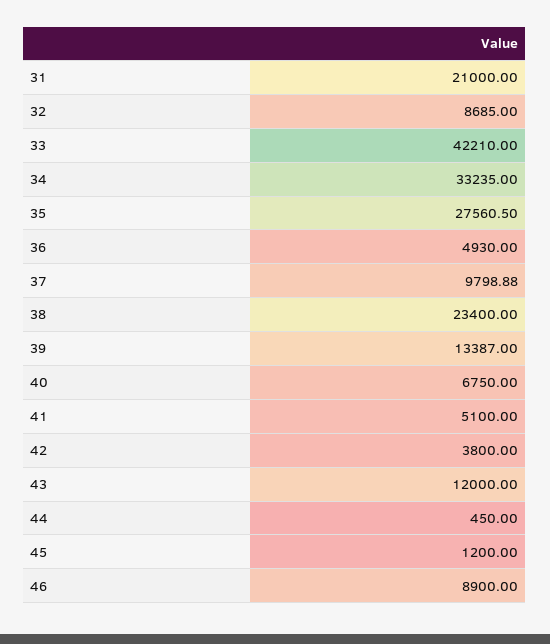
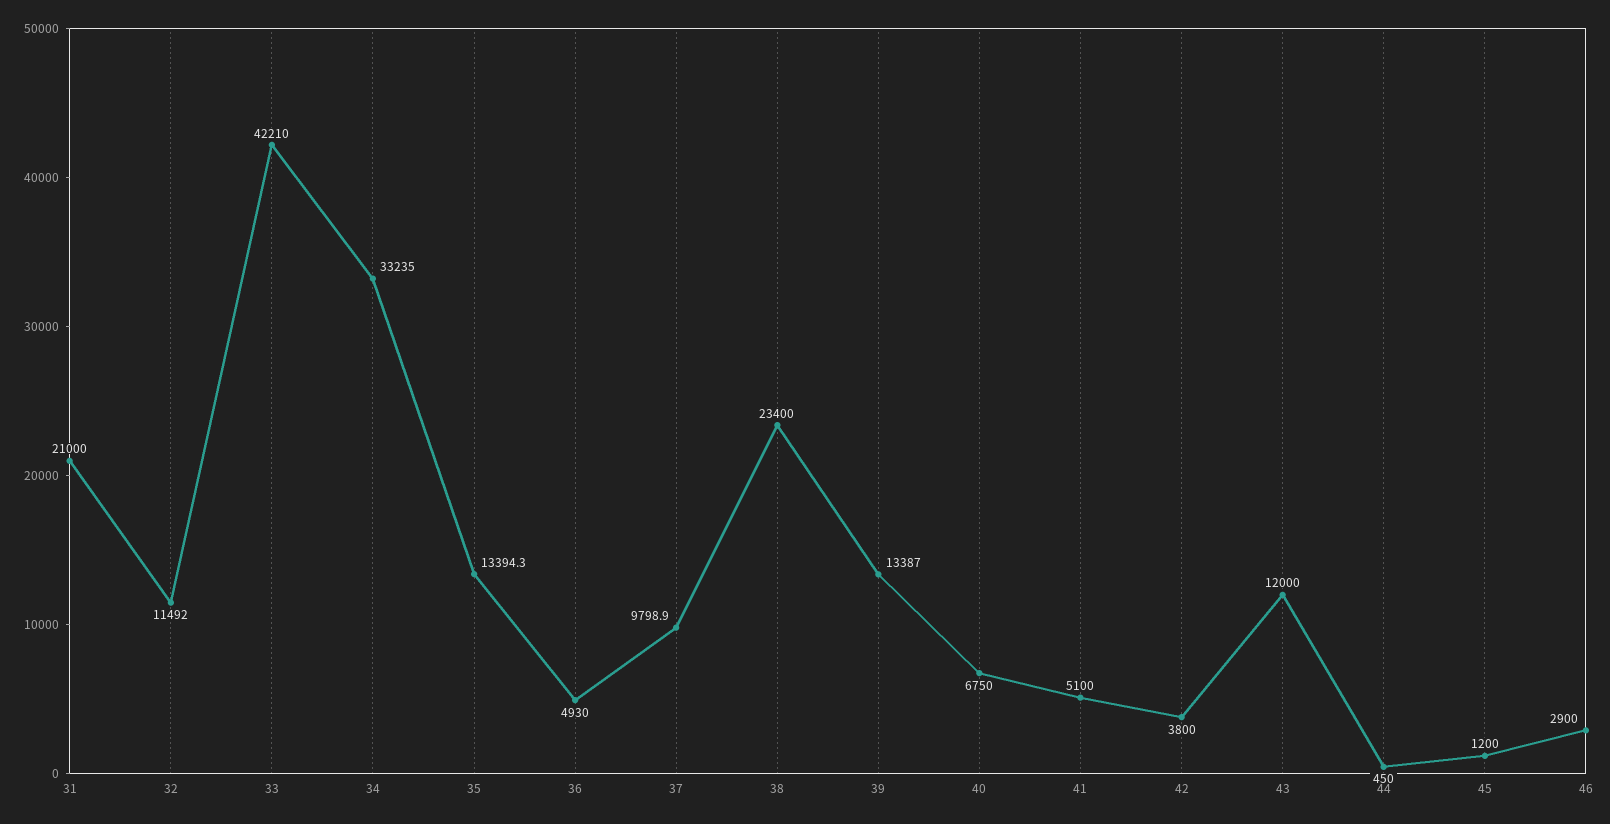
32: 8685 -> 11492
35: 27560.5 -> 13394.3
46: 8900 -> 2900

